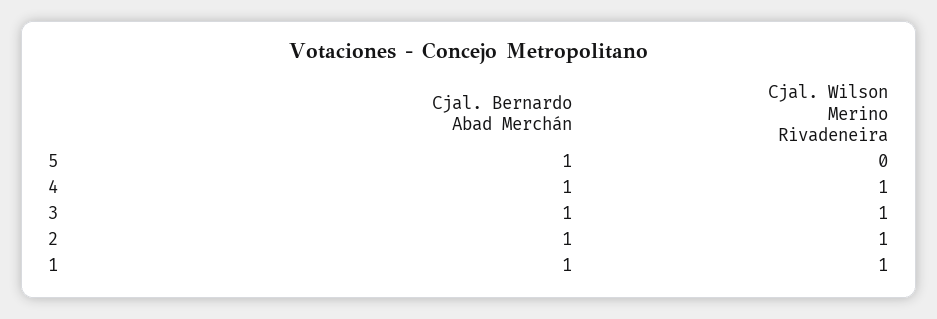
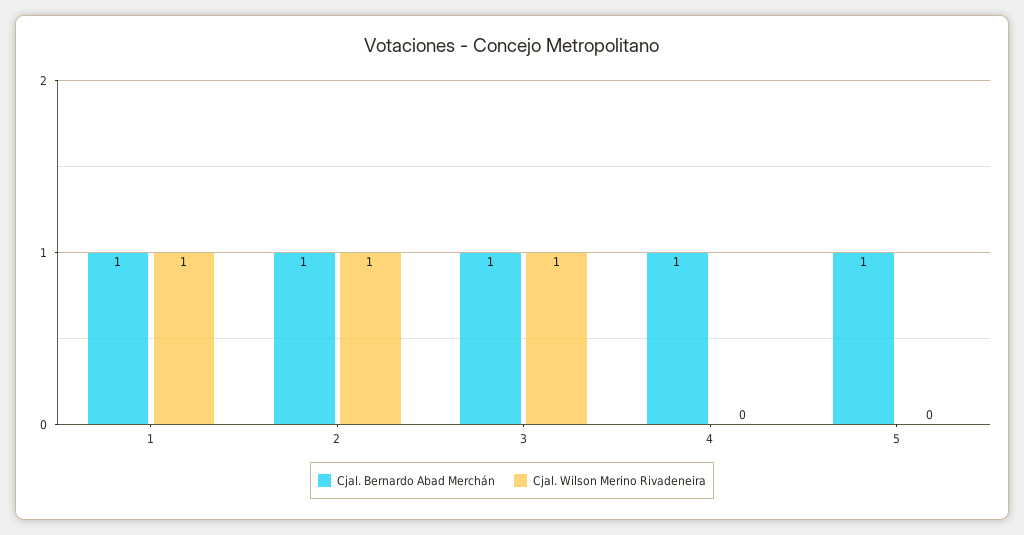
Cjal. Wilson Merino Rivadeneira, 4: 1 -> 0

